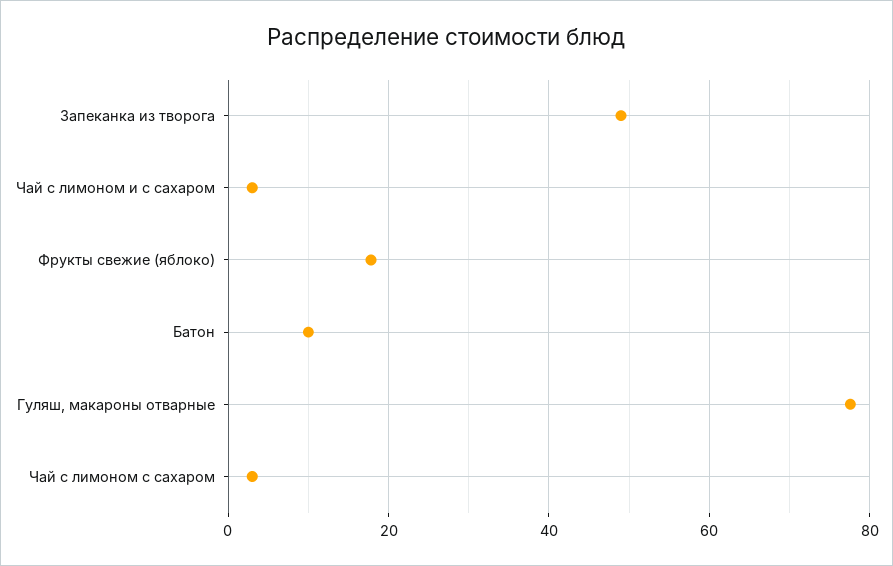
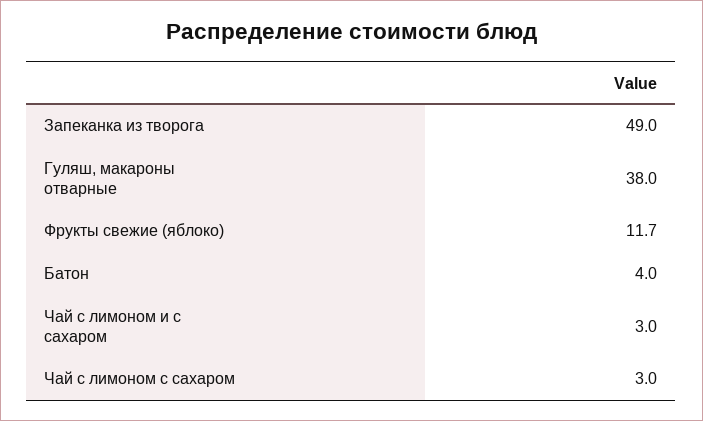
Фрукты свежие (яблоко): 18 -> 11.7
Батон: 10 -> 4
Гуляш, макароны отварные: 78 -> 38

